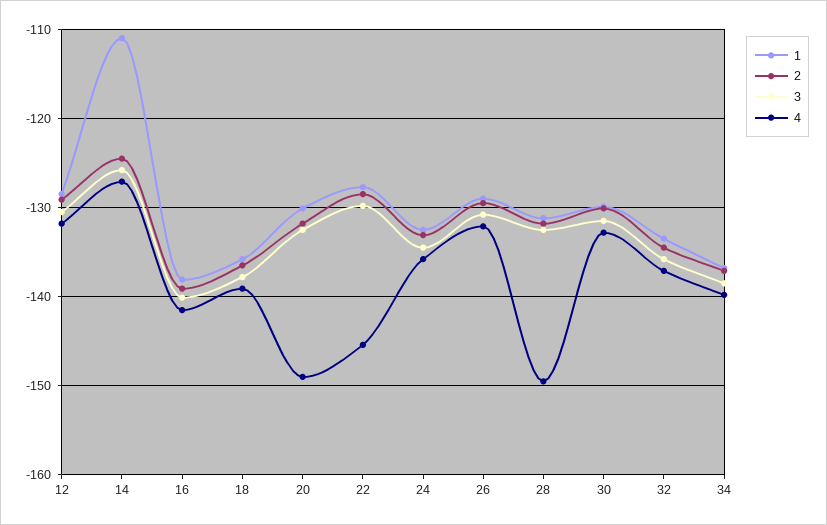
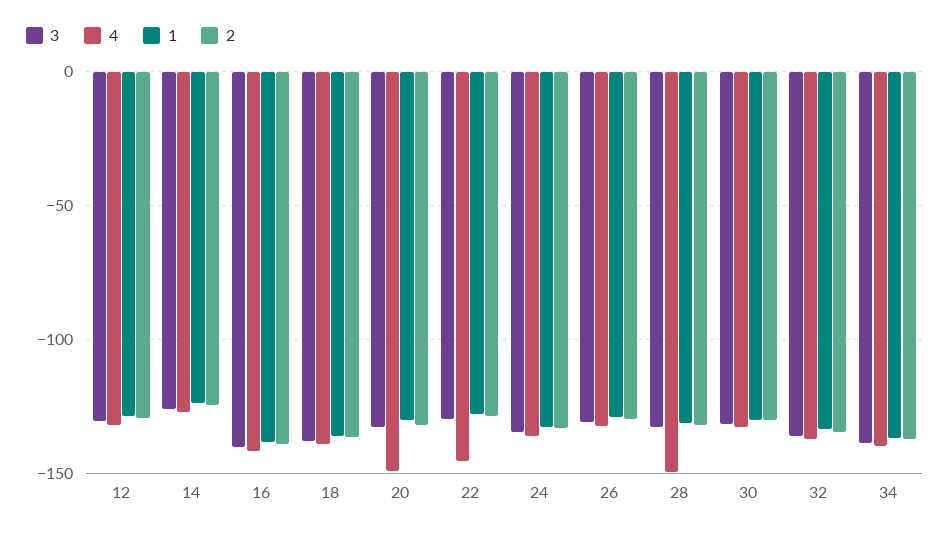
1, 14: -111 -> -125

